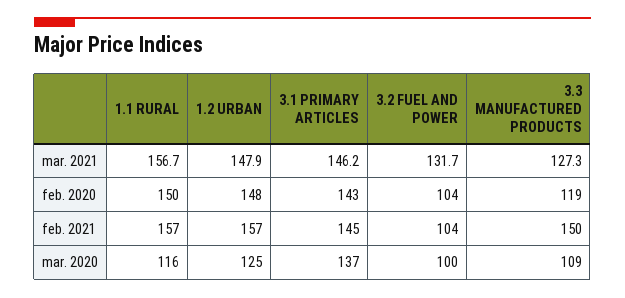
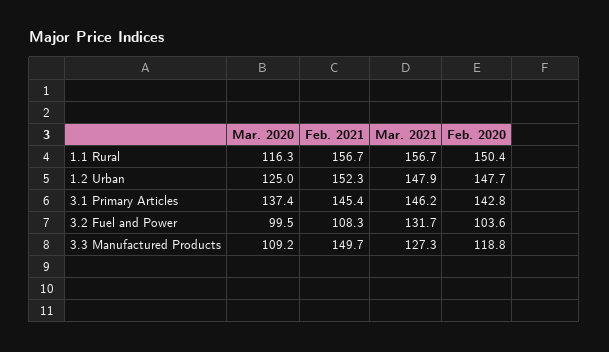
1.2 URBAN, feb. 2021: 157 -> 152.3
3.2 FUEL AND POWER, feb. 2021: 104 -> 108.3

